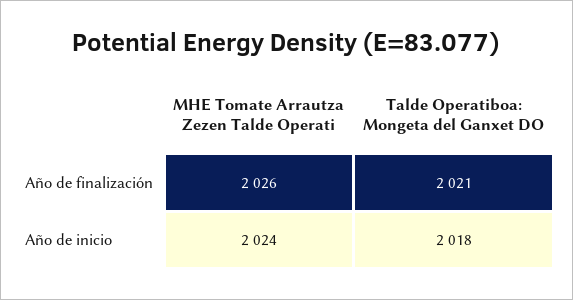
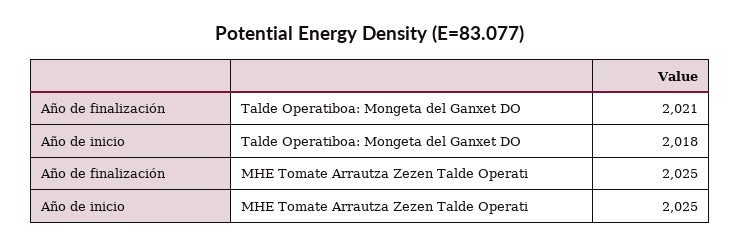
MHE Tomate Arrautza Zezen Talde Operati, Año de finalización: 2026 -> 2025
MHE Tomate Arrautza Zezen Talde Operati, Año de inicio: 2024 -> 2025

